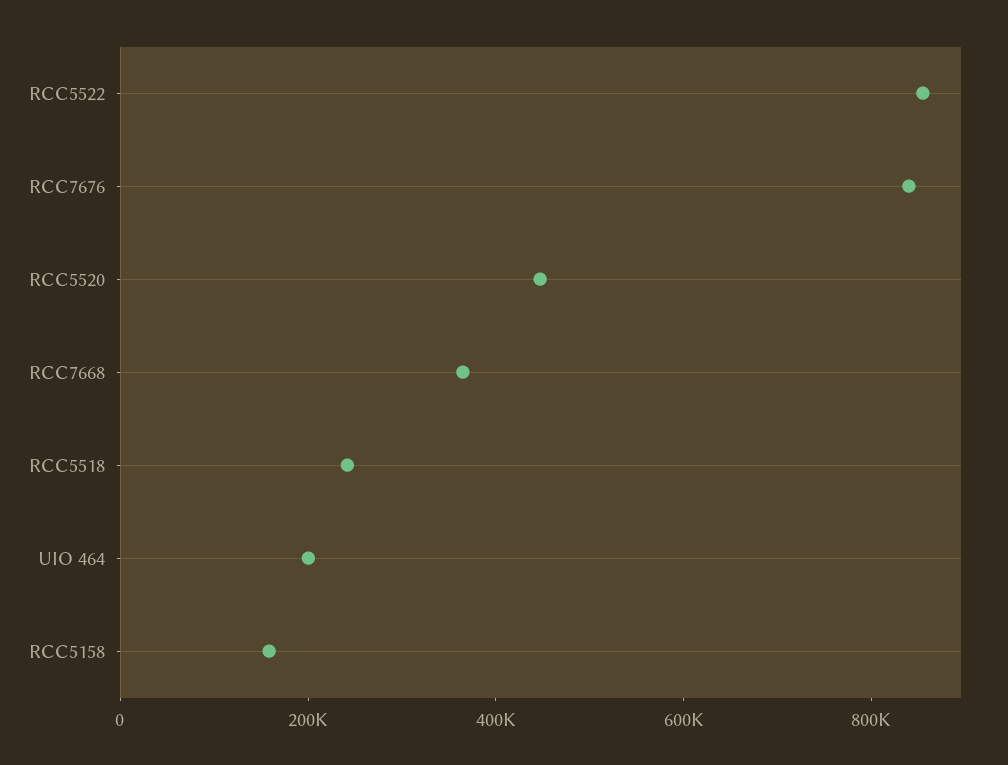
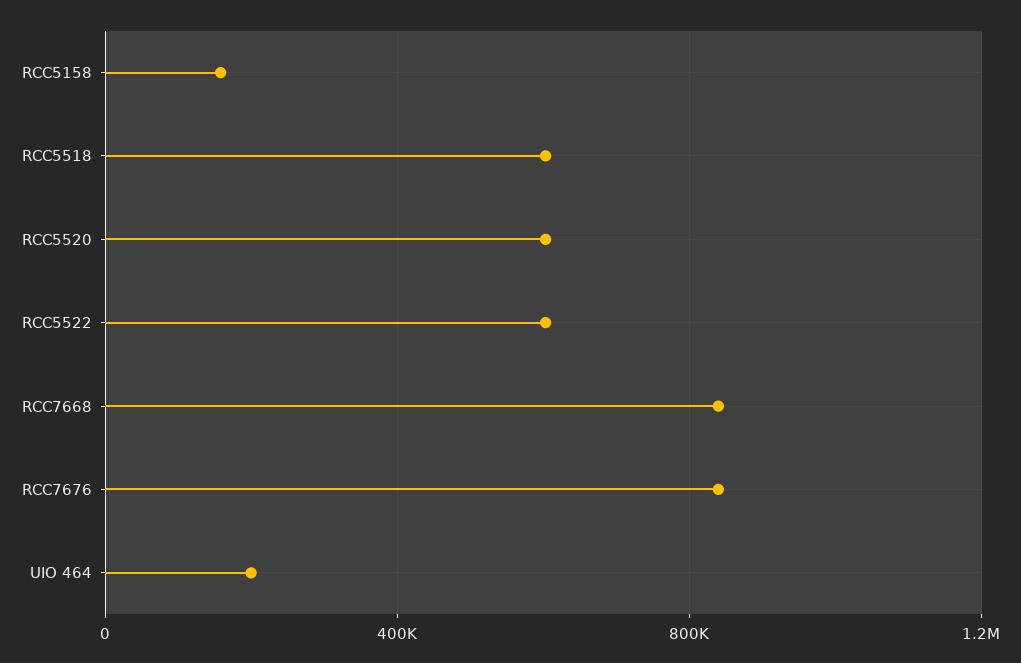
RCC5522: 850000 -> 600000
RCC5520: 450000 -> 600000
RCC7668: 350000 -> 850000
RCC5518: 250000 -> 600000

